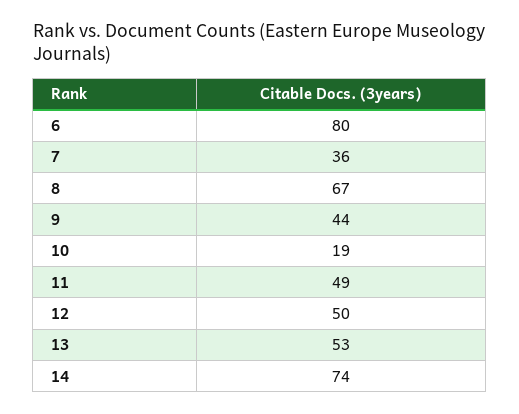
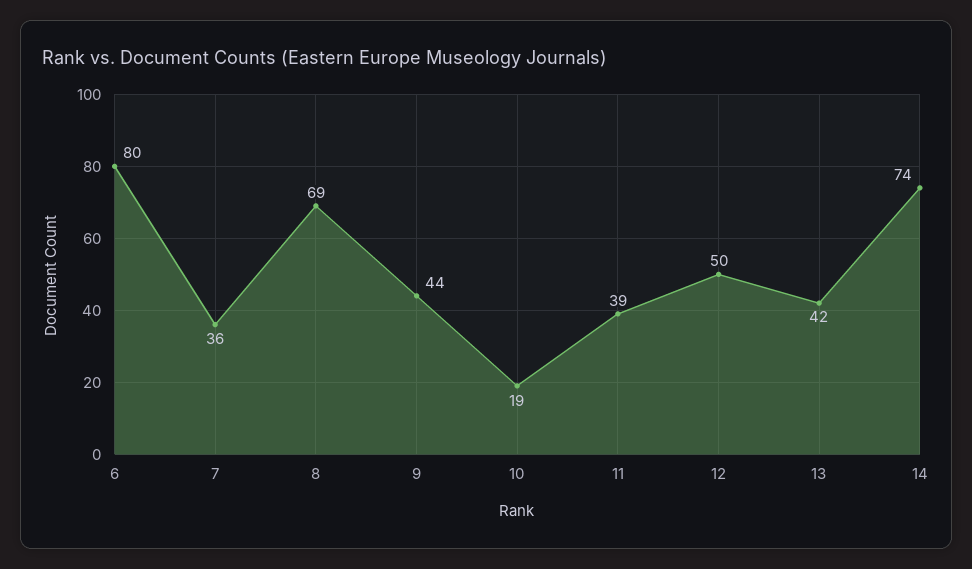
8: 67 -> 69
11: 49 -> 39
13: 53 -> 42

